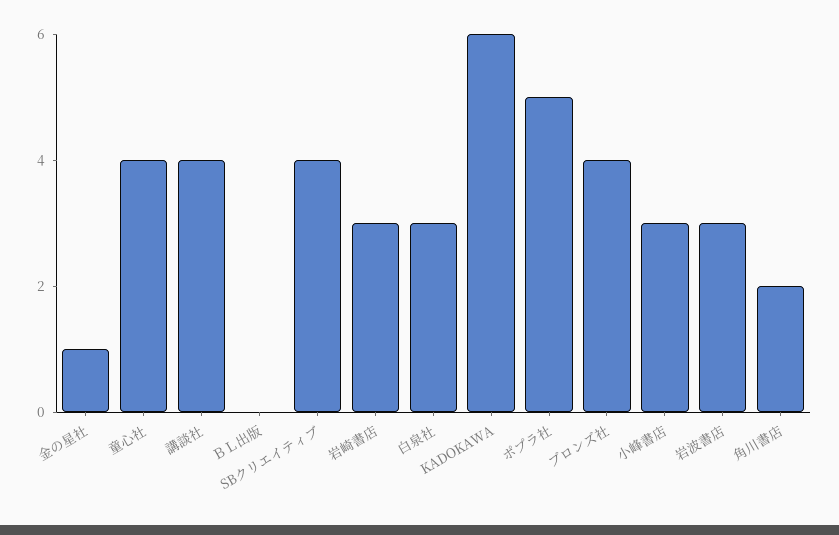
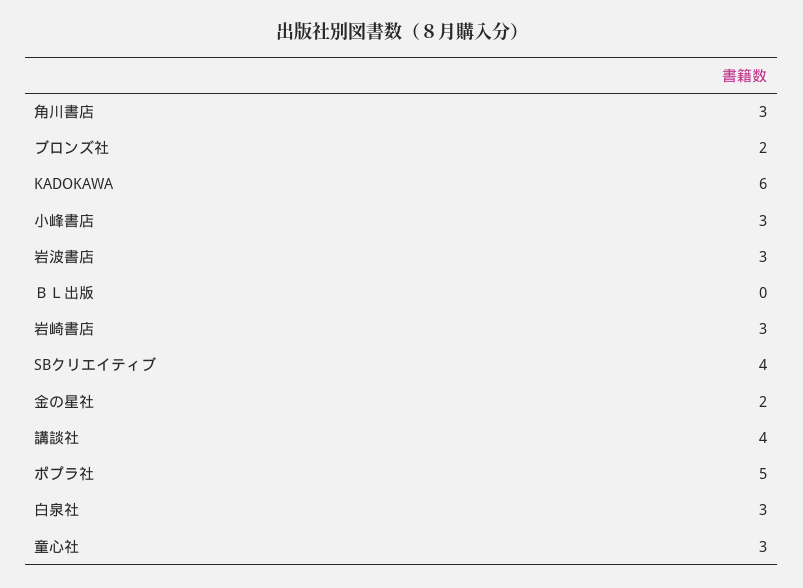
金の星社: 1 -> 2
童心社: 4 -> 3
ブロンズ社: 4 -> 2
角川書店: 2 -> 3

